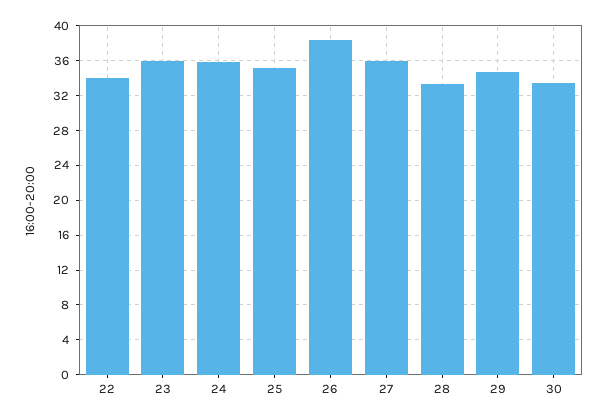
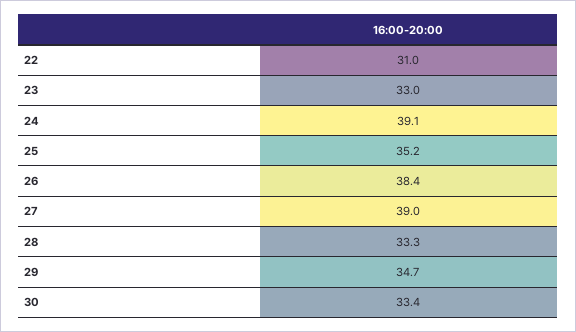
22: 34 -> 31
23: 36 -> 33
24: 36 -> 39.1
27: 36 -> 39

